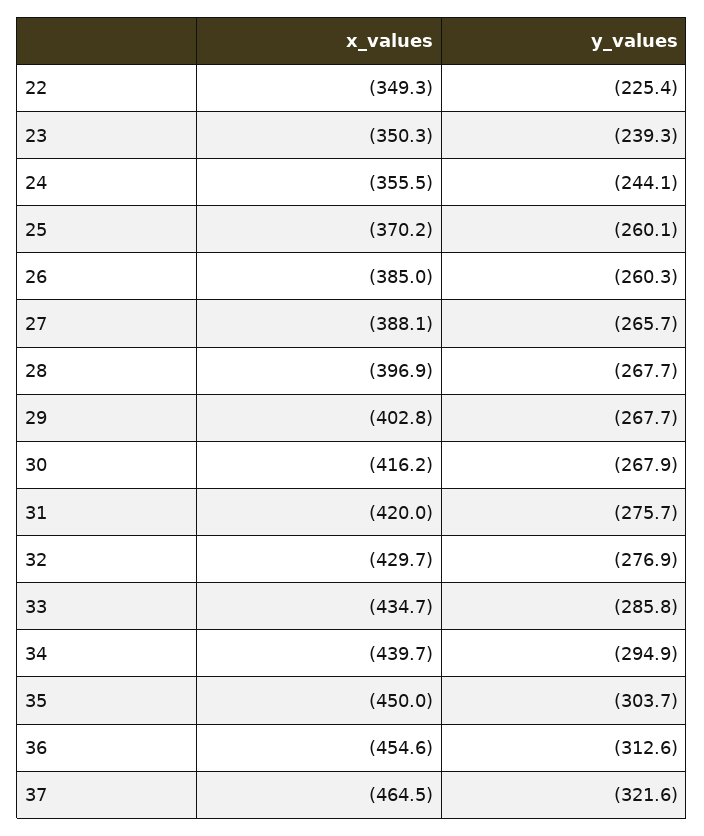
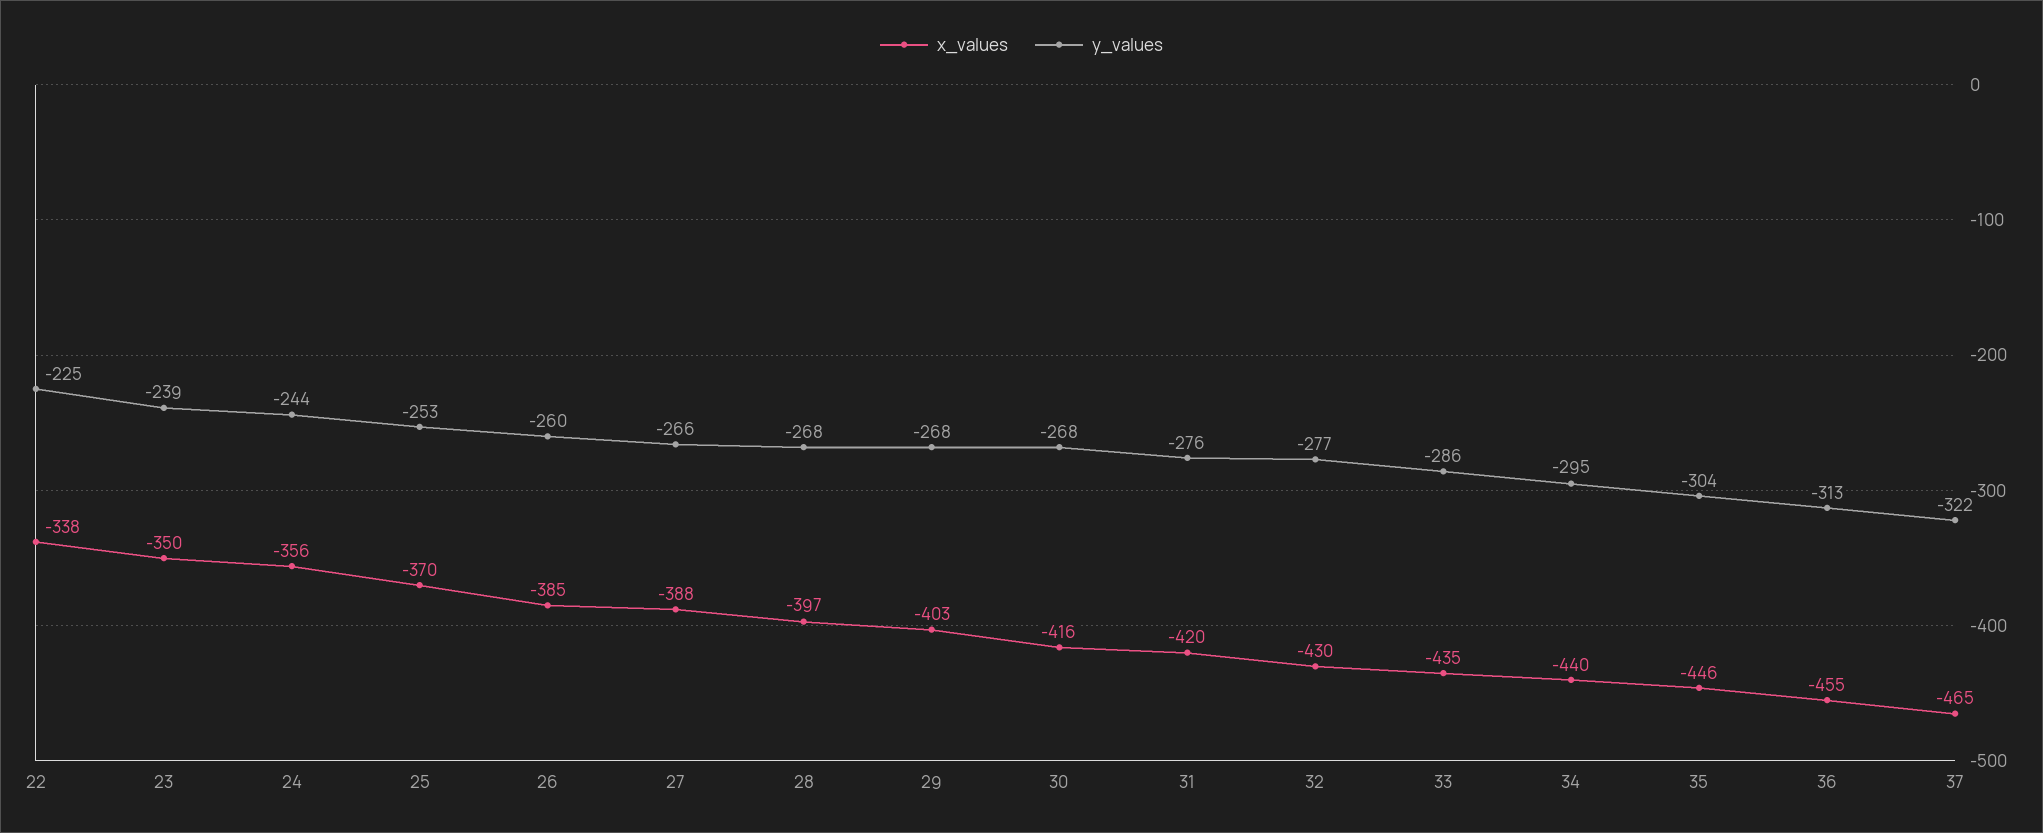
x_values, 22: -349.3 -> -338
y_values, 25: -260.1 -> -253
x_values, 35: -450 -> -446

